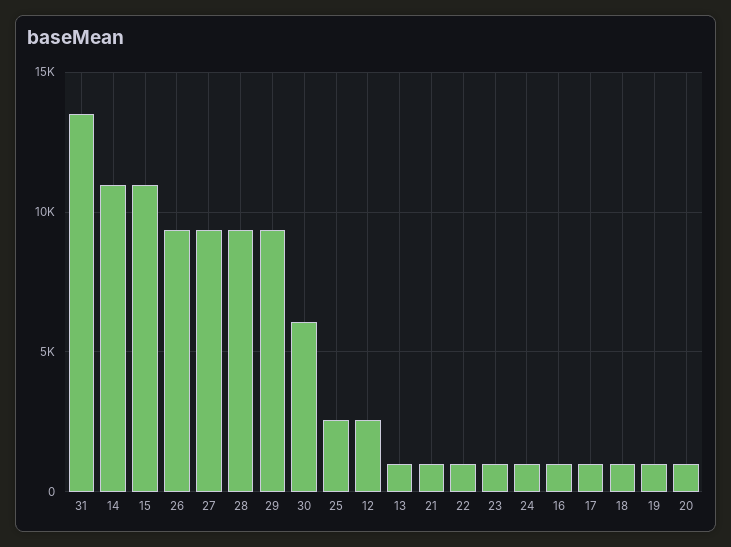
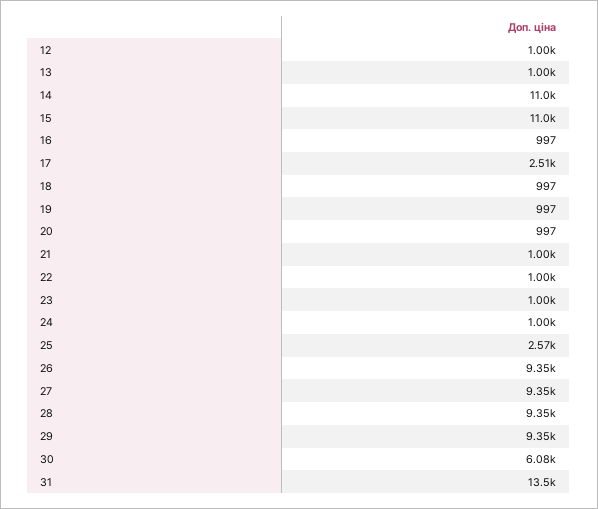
12: 2500 -> 1000
17: 1000 -> 2510

